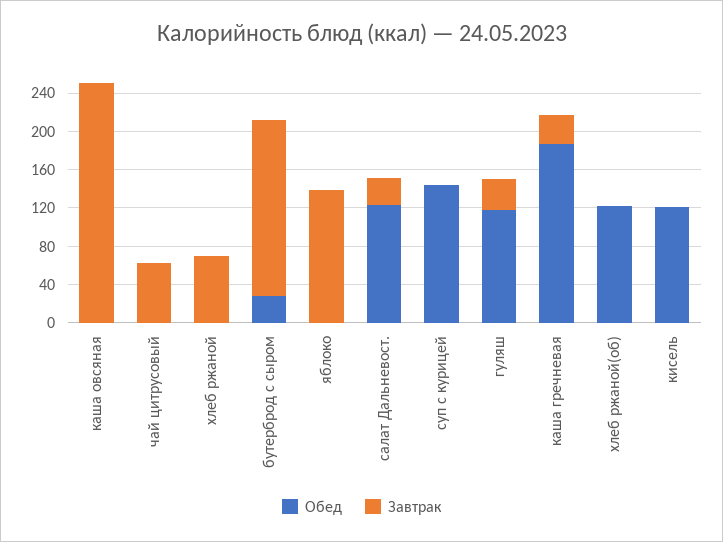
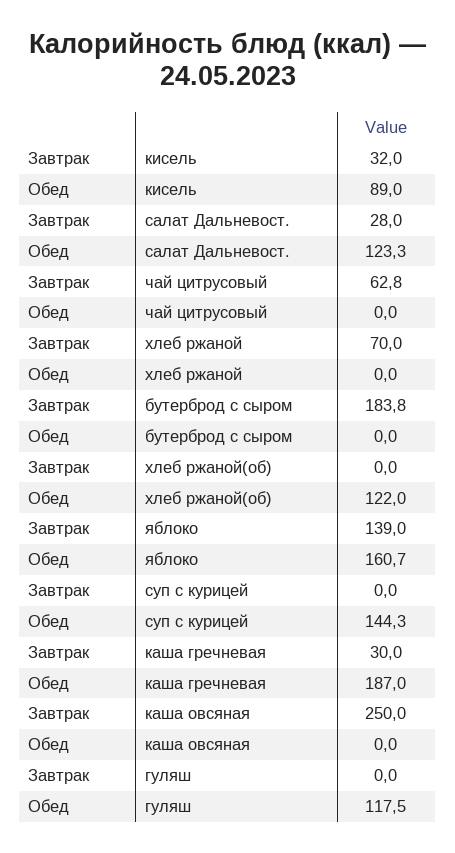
Обед, бутерброд с сыром: 30 -> 0
Обед, яблоко: 0 -> 160.7
Завтрак, гуляш: 30 -> 0
Обед, кисель: 120 -> 89
Завтрак, кисель: 0 -> 32

